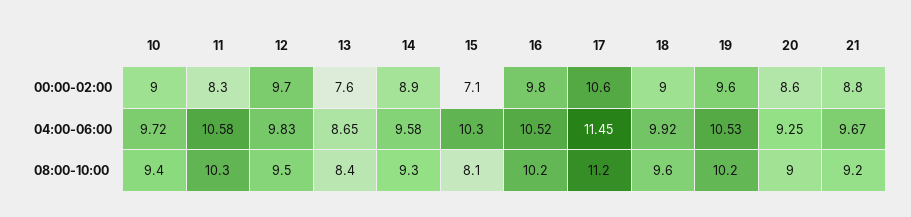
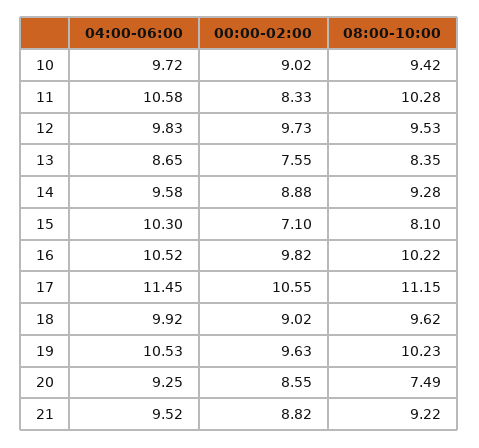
21, 04:00-06:00: 9.67 -> 9.52
20, 08:00-10:00: 9 -> 7.49

